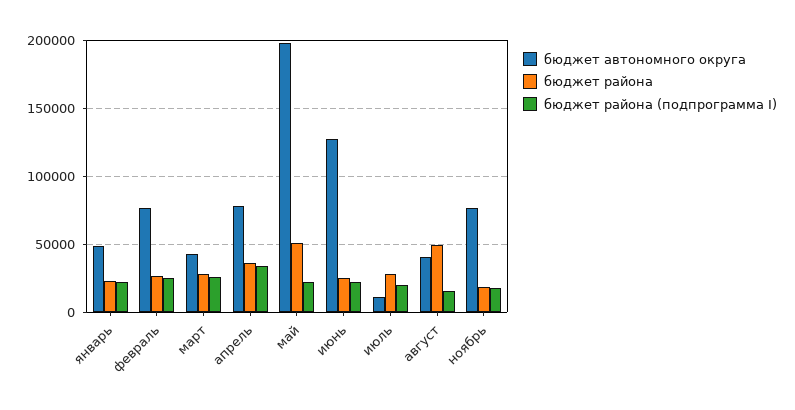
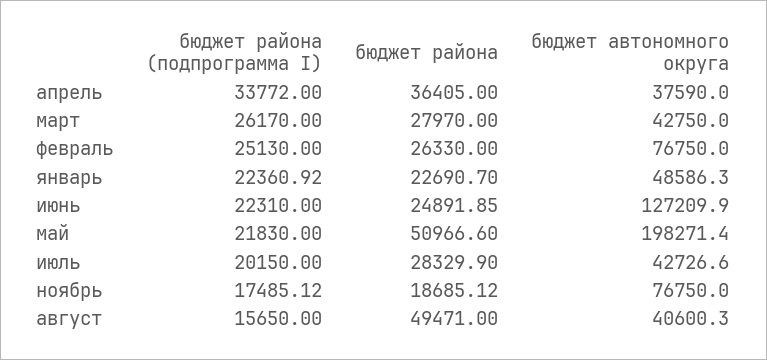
бюджет автономного округа, апрель: 80000 -> 37590
бюджет автономного округа, июль: 10000 -> 42726.6

